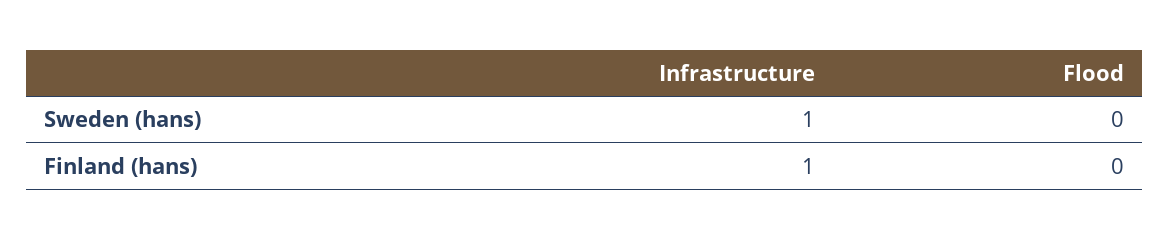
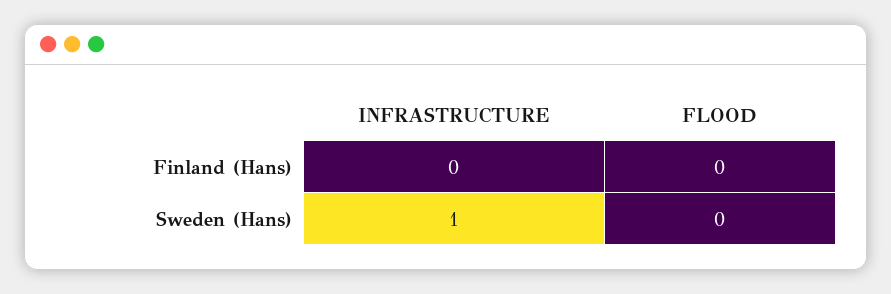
Infrastructure, Finland (hans): 1 -> 0

